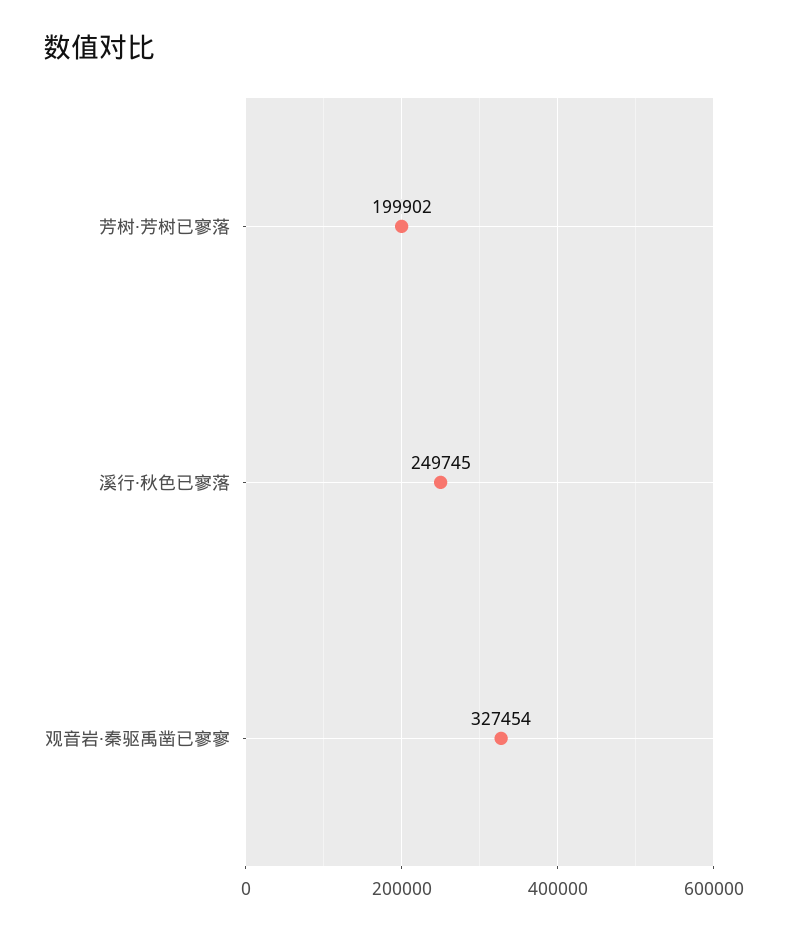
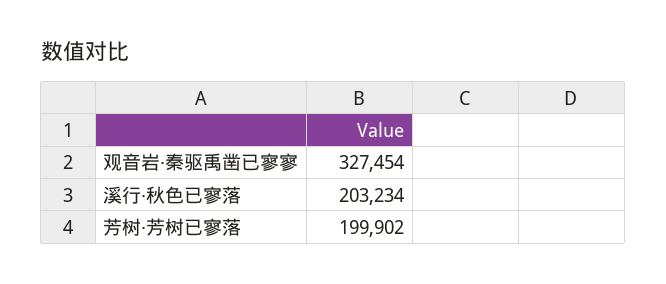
溪行·秋色已寥落: 249745 -> 203234

